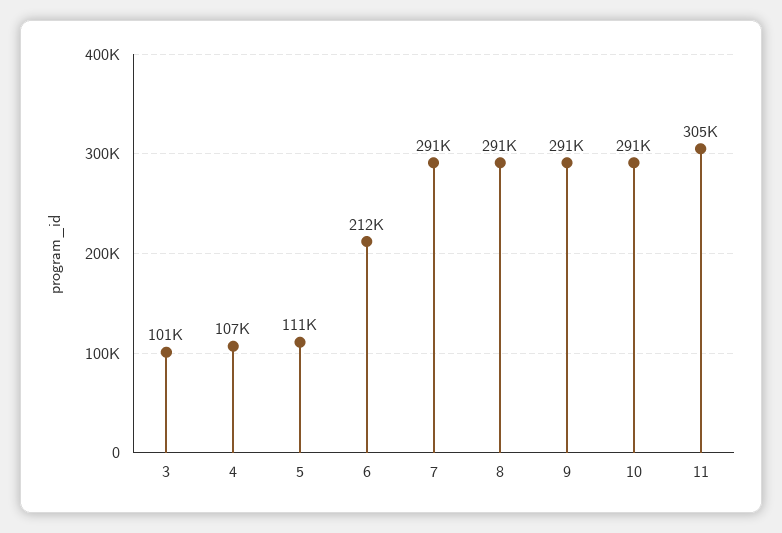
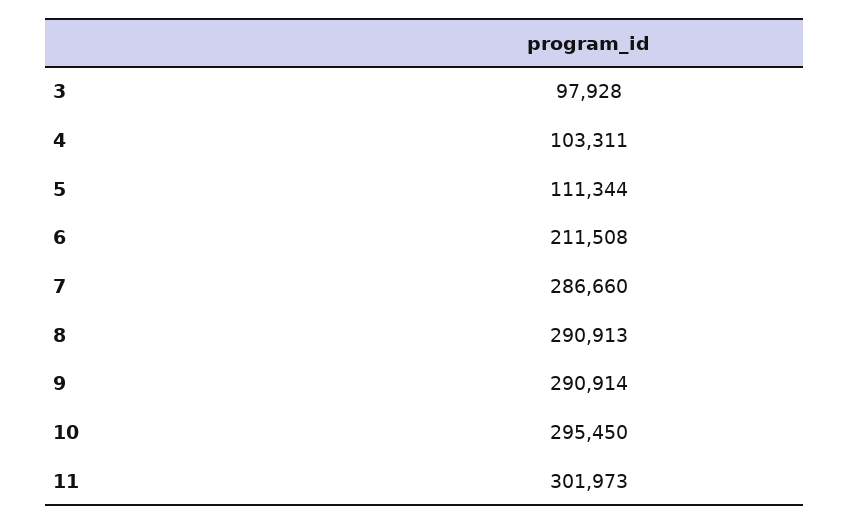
3: 101000 -> 97928
4: 107000 -> 103311
7: 291000 -> 286660
10: 291000 -> 295450
11: 305000 -> 301973

